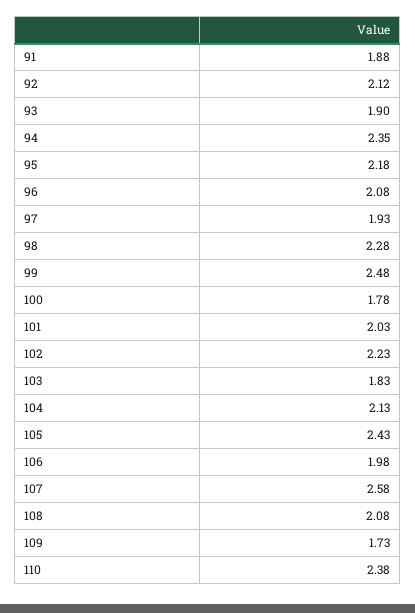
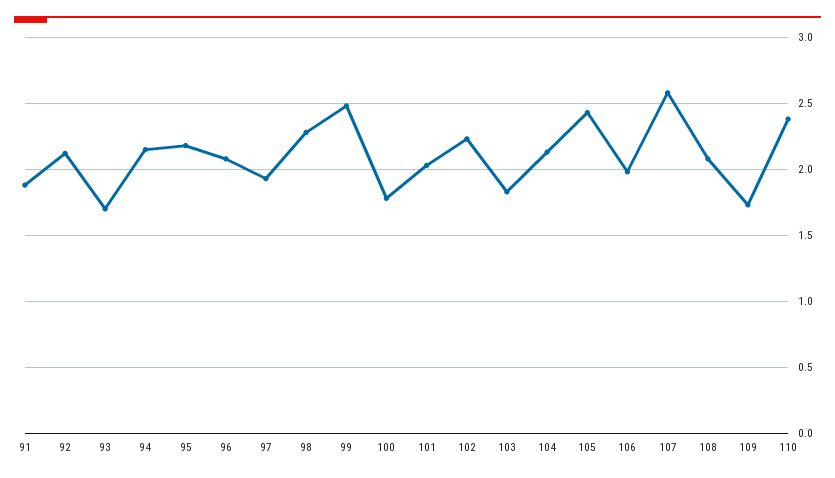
93: 1.9 -> 1.7
94: 2.35 -> 2.15

